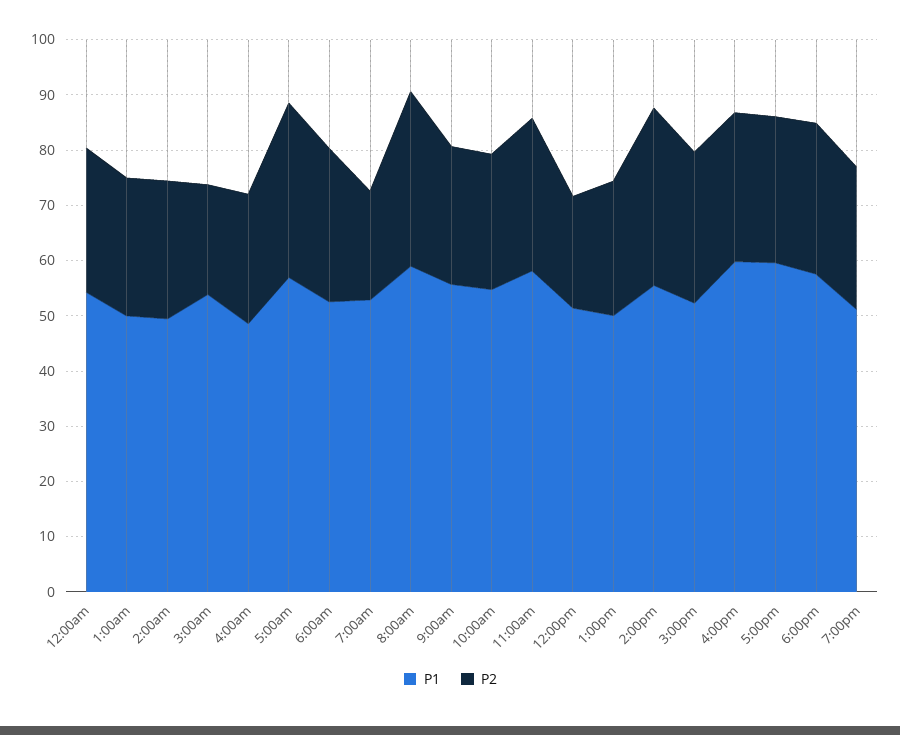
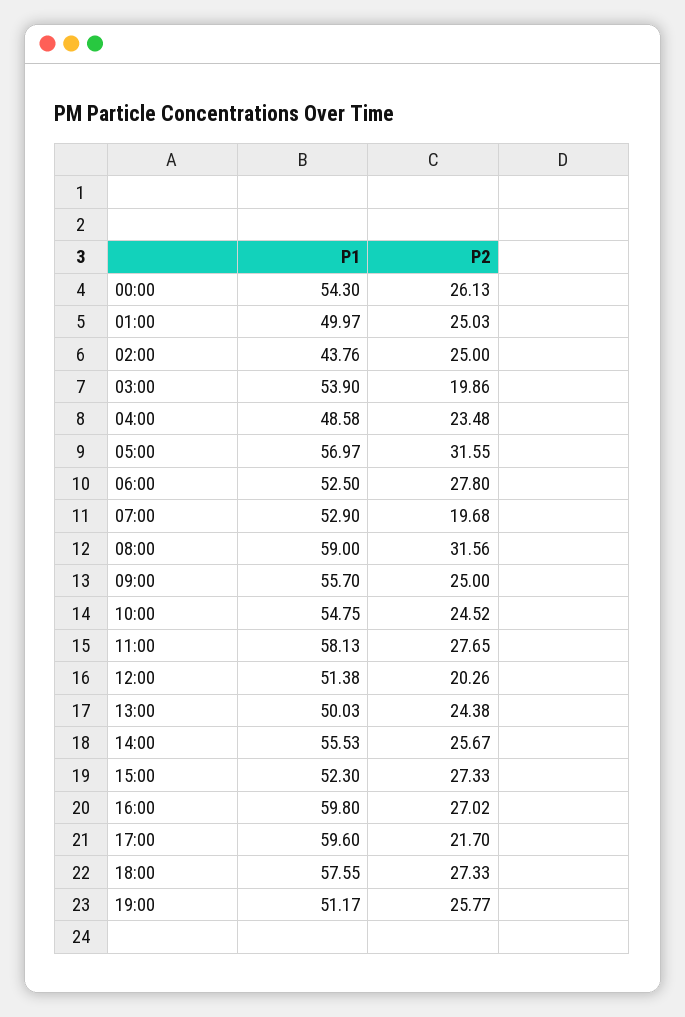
P1, 2:00am: 50 -> 43.76
P2, 2:00pm: 32 -> 25.67
P2, 5:00pm: 26 -> 21.7

